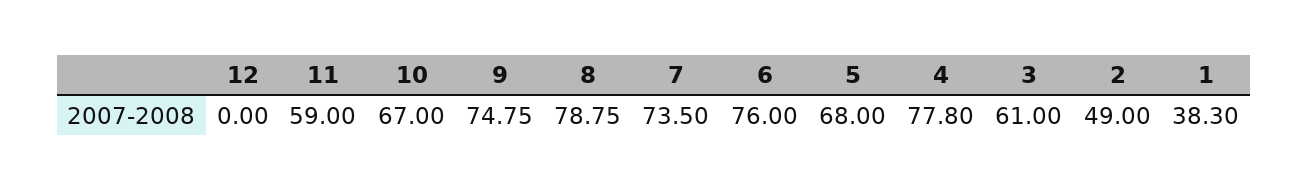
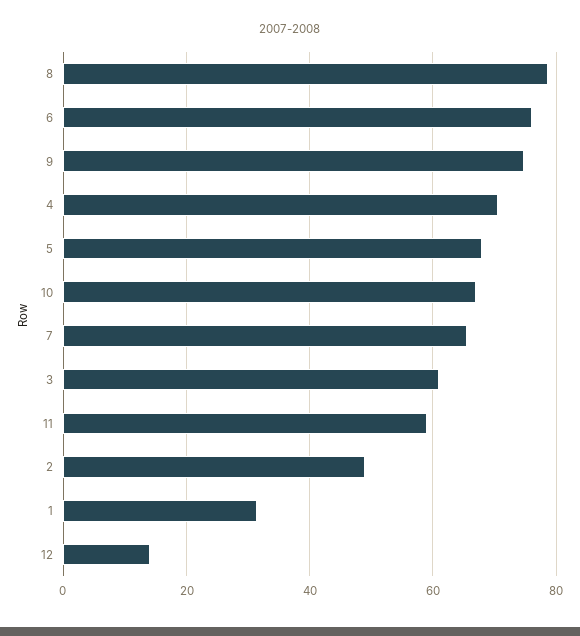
12: 0 -> 14
7: 73.5 -> 66
4: 77.8 -> 70
1: 38.3 -> 32

